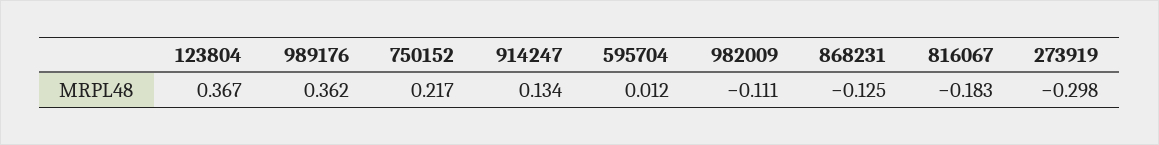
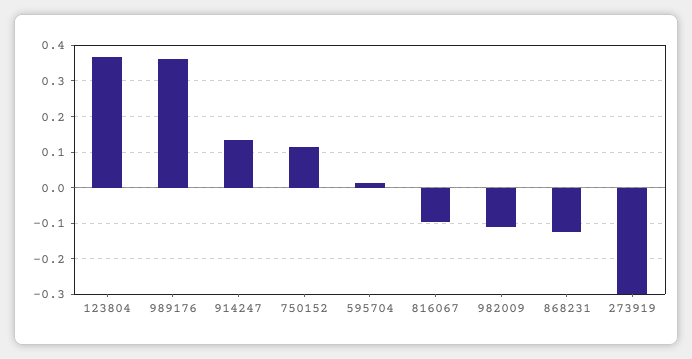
750152: 0.217 -> 0.12
816067: -0.183 -> -0.1

